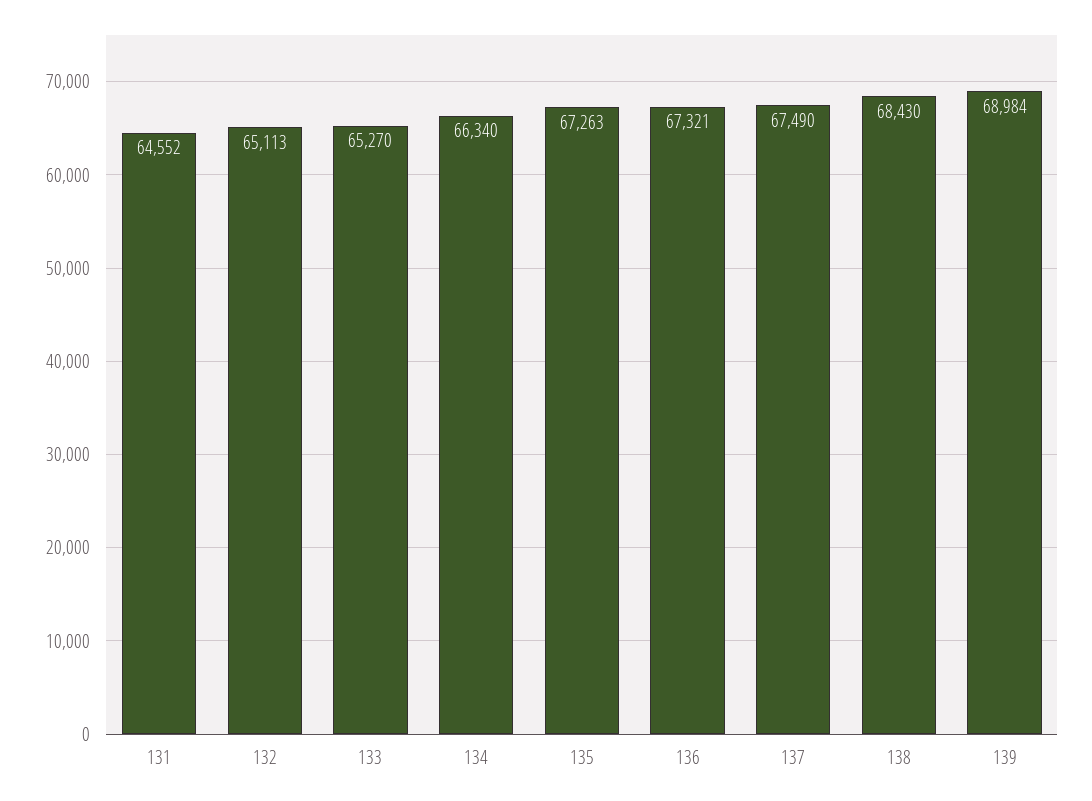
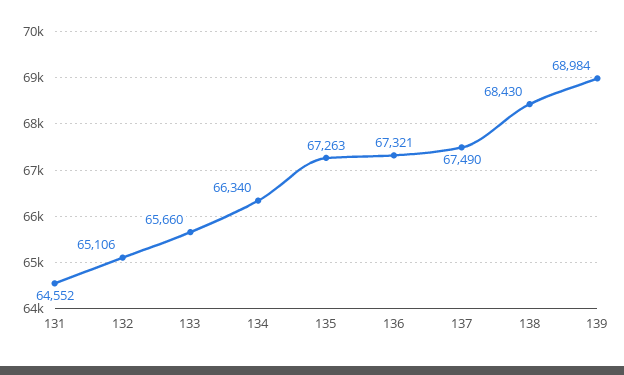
132: 65113 -> 65106
133: 65270 -> 65660

